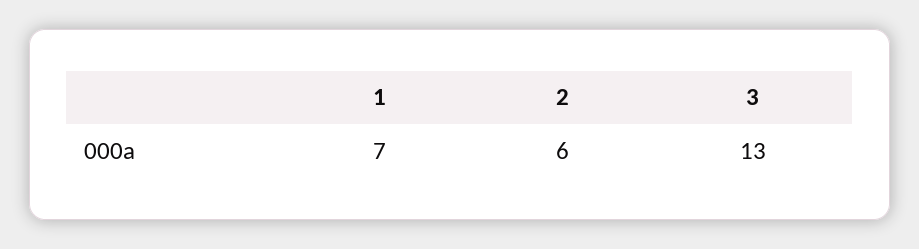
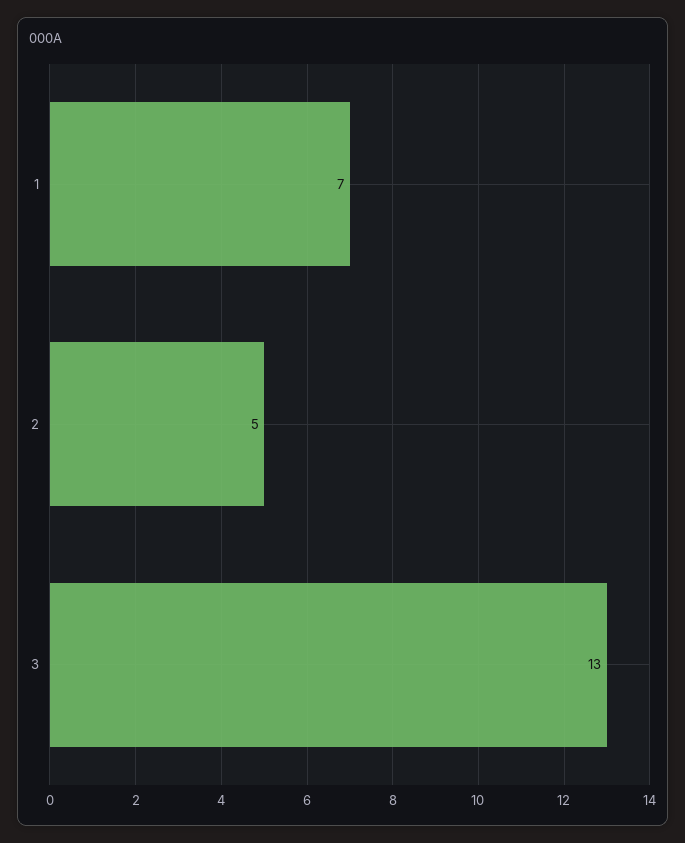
2: 6 -> 5

